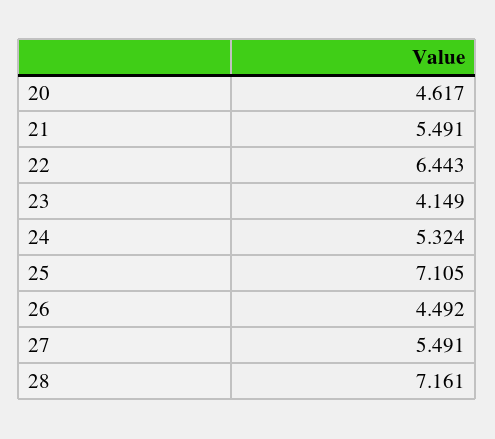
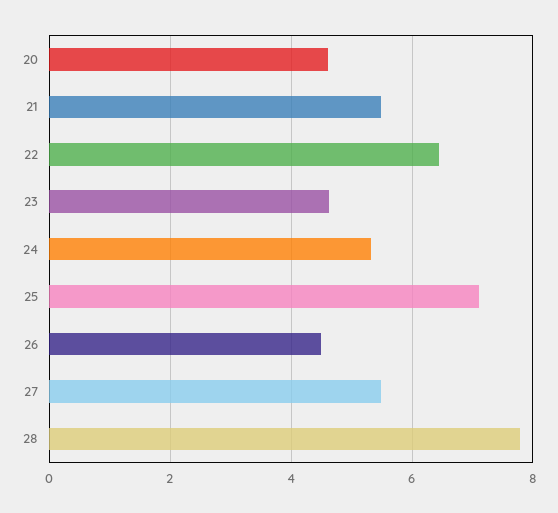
23: 4.149 -> 4.6
28: 7.161 -> 7.8

